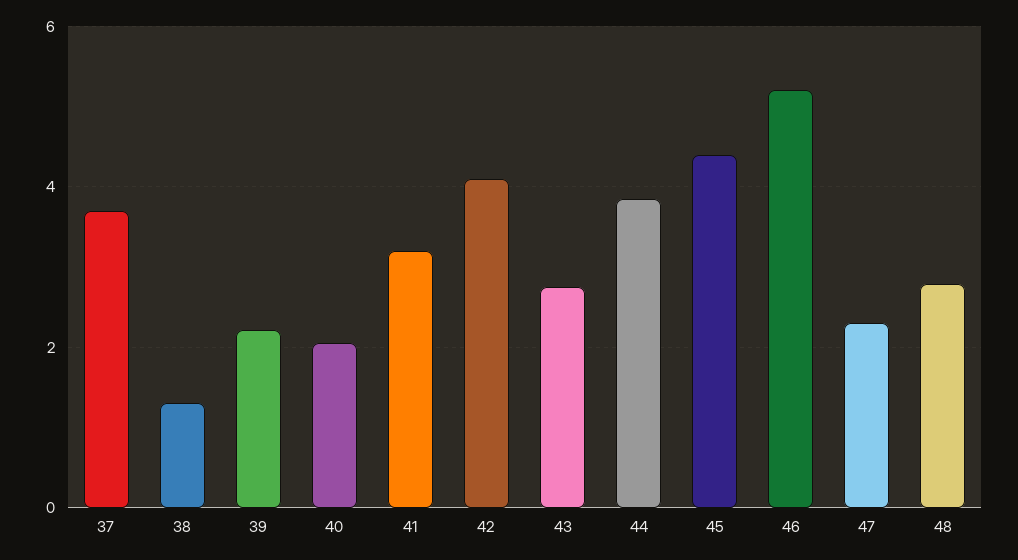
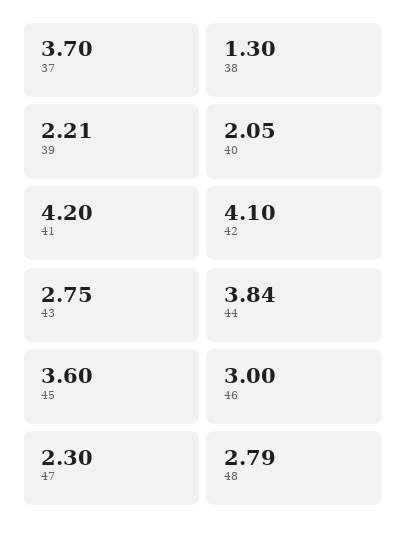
41: 3.2 -> 4.2
45: 4.4 -> 3.6
46: 5.2 -> 3

